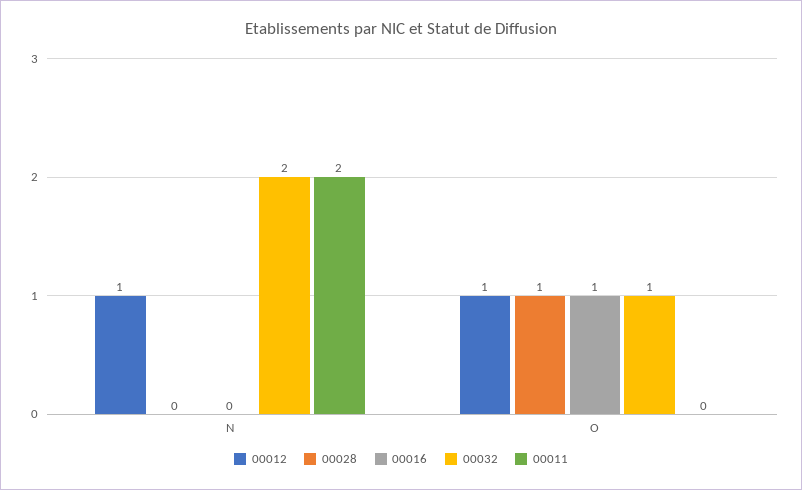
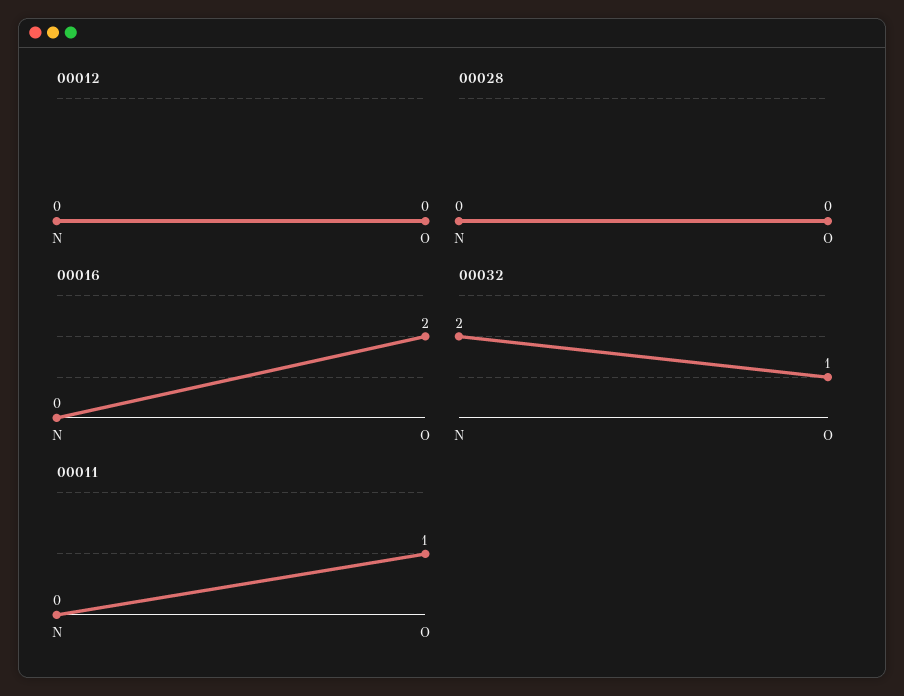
00012, N: 1 -> 0
00011, N: 2 -> 0
00012, O: 1 -> 0
00028, O: 1 -> 0
00016, O: 1 -> 2
00011, O: 0 -> 1

